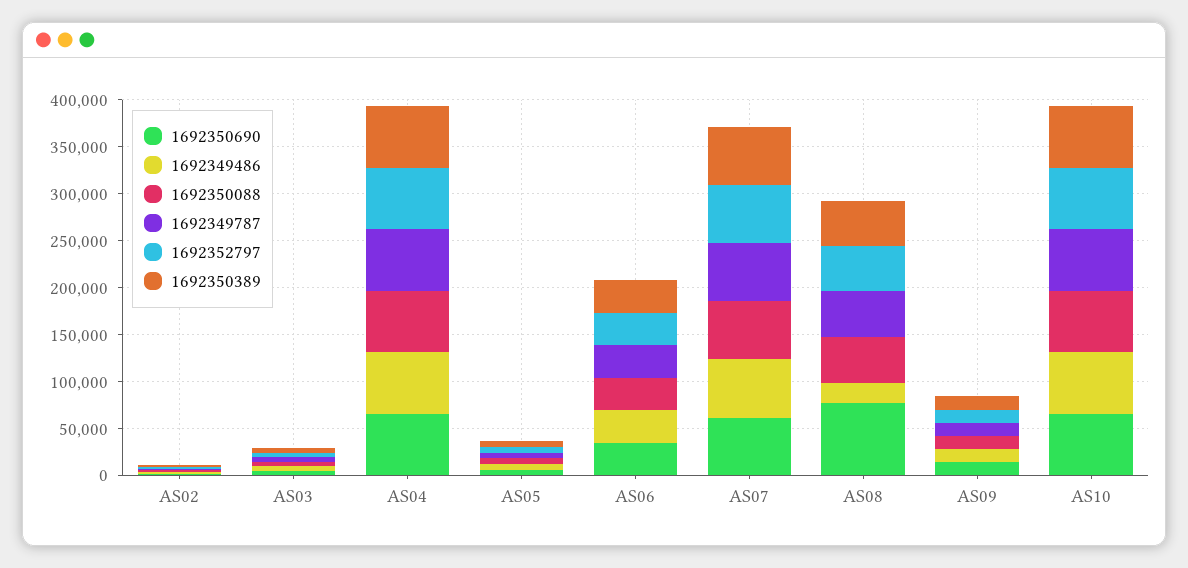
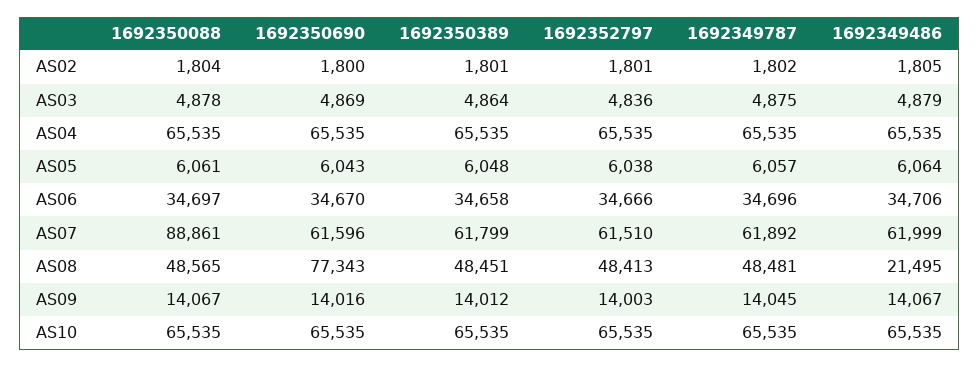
1692350088, AS07: 60000 -> 88861

